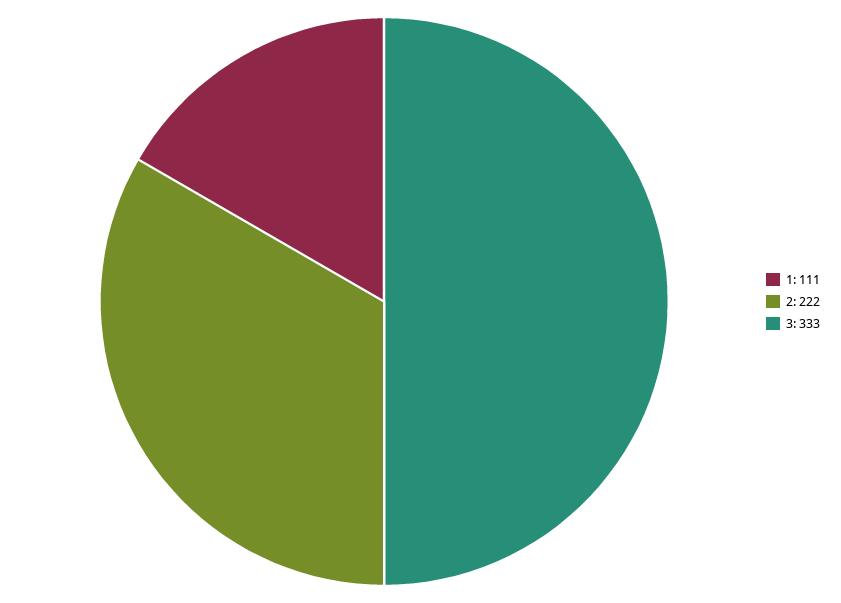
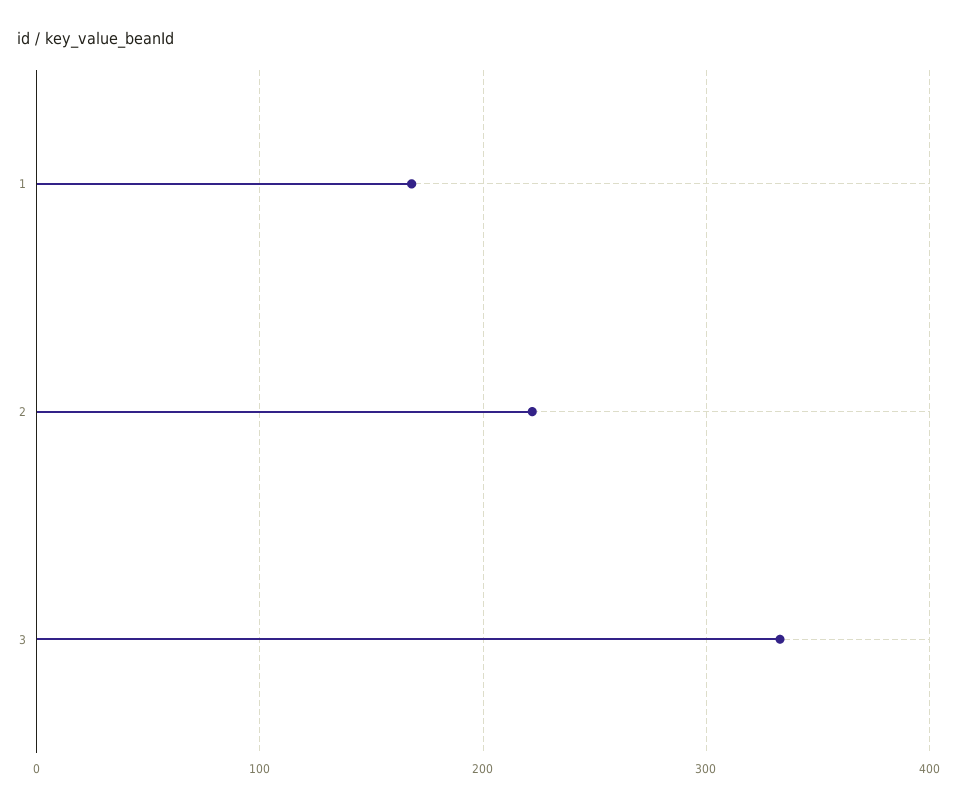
1: 111 -> 170

